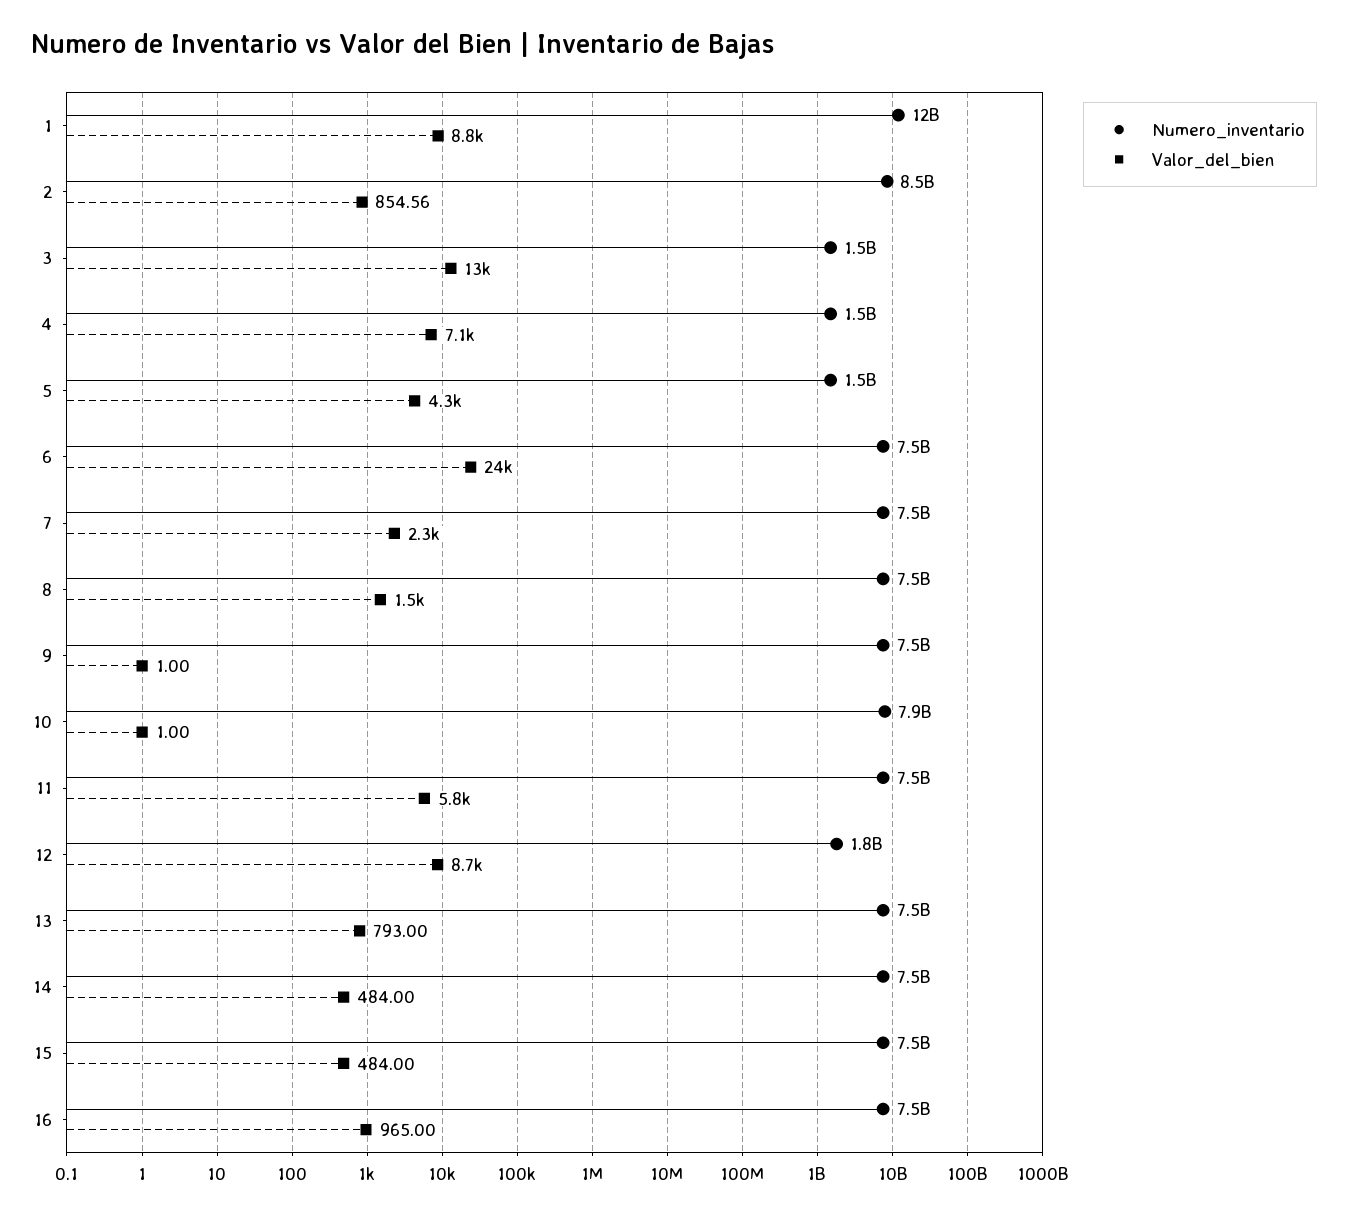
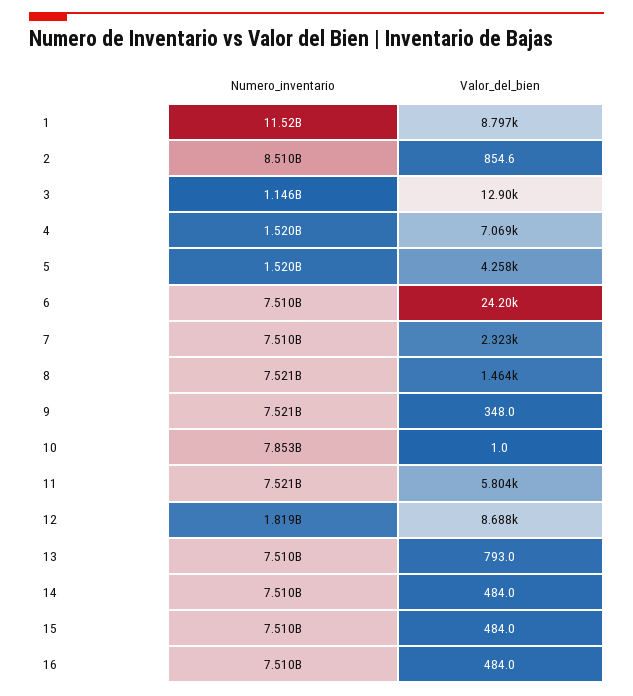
Numero_inventario, 3: 1500000000 -> 1146000000
Valor_del_bien, 9: 1 -> 348
Valor_del_bien, 16: 965 -> 484

